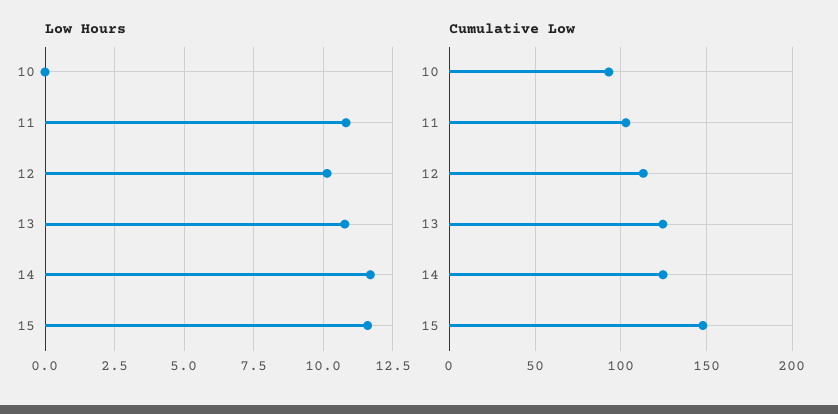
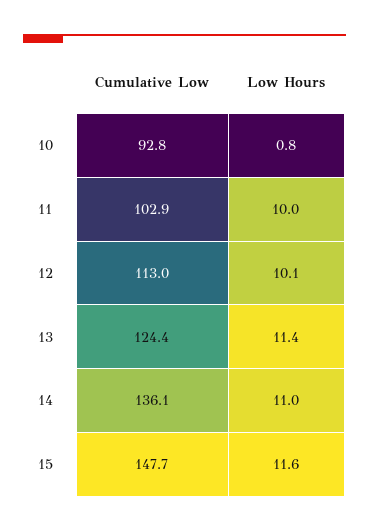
Low Hours, 10: 0 -> 0.8
Low Hours, 11: 10.75 -> 10
Low Hours, 13: 10.75 -> 11.4
Low Hours, 14: 11.75 -> 11
Cumulative Low, 14: 125 -> 136.1

